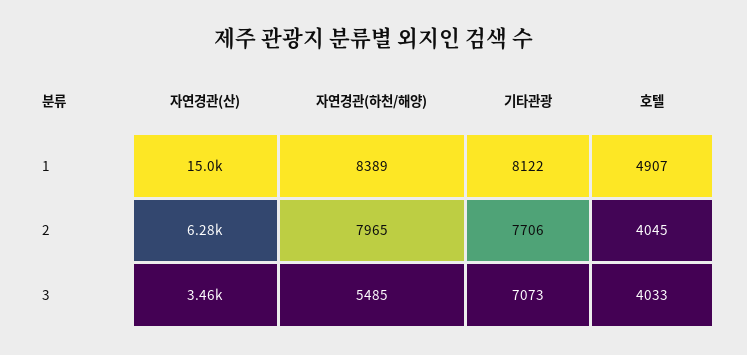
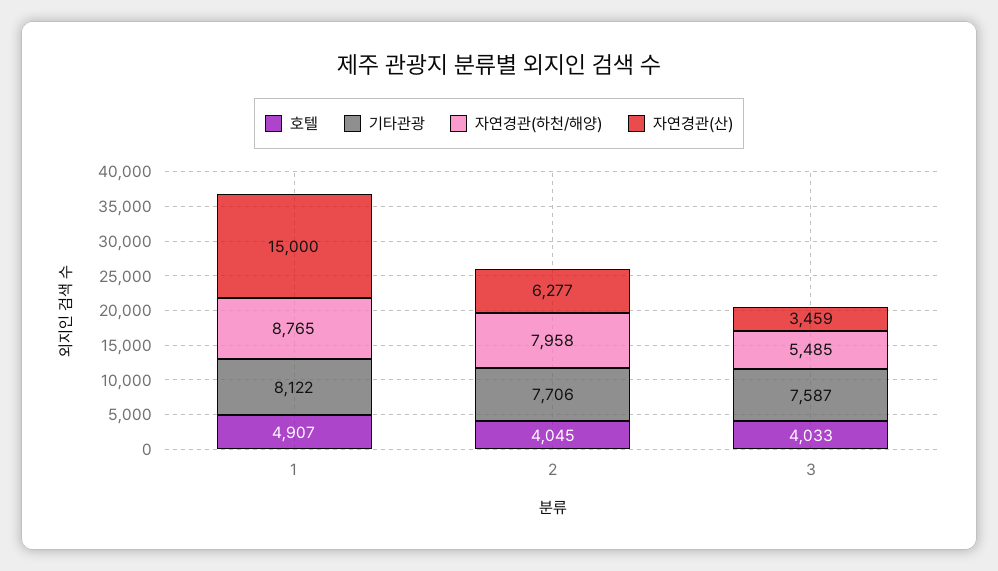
자연경관(하천/해양), 1: 8389 -> 8765
자연경관(하천/해양), 2: 7965 -> 7958
기타관광, 3: 7073 -> 7587

